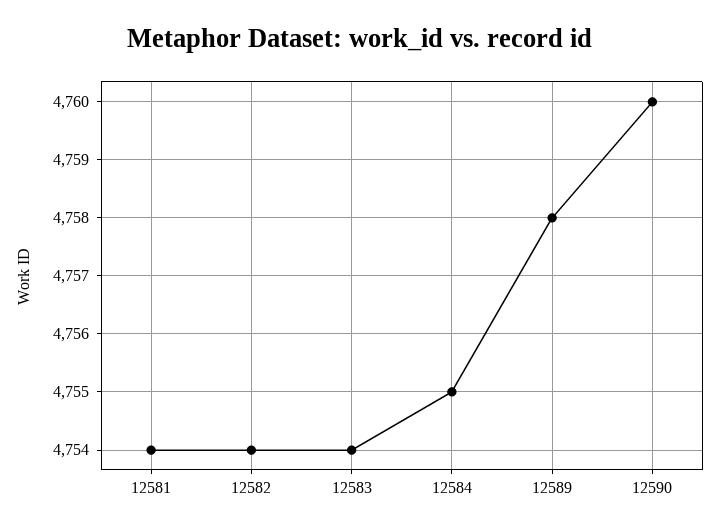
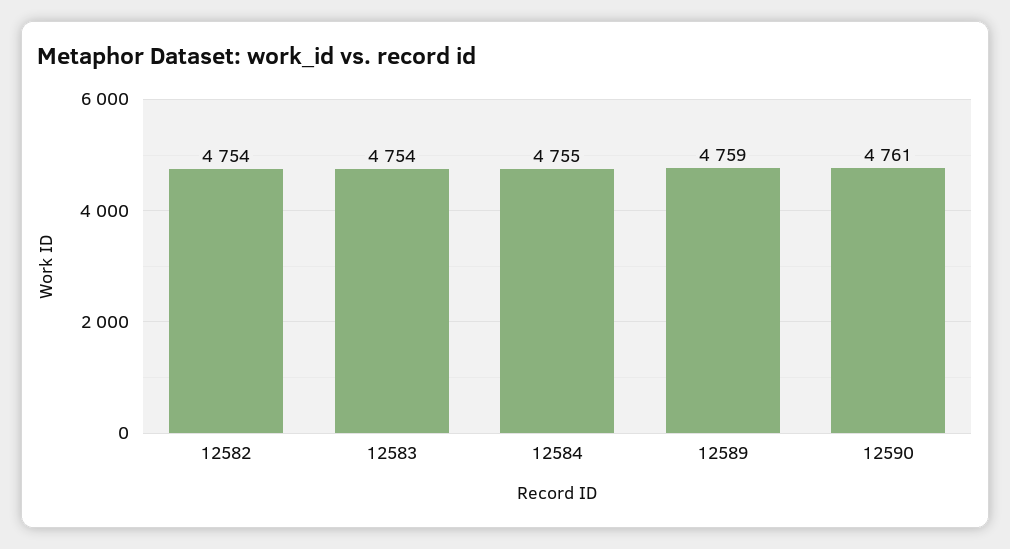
12581: 4754 -> none
12589: 4758 -> 4759
12590: 4760 -> 4761

